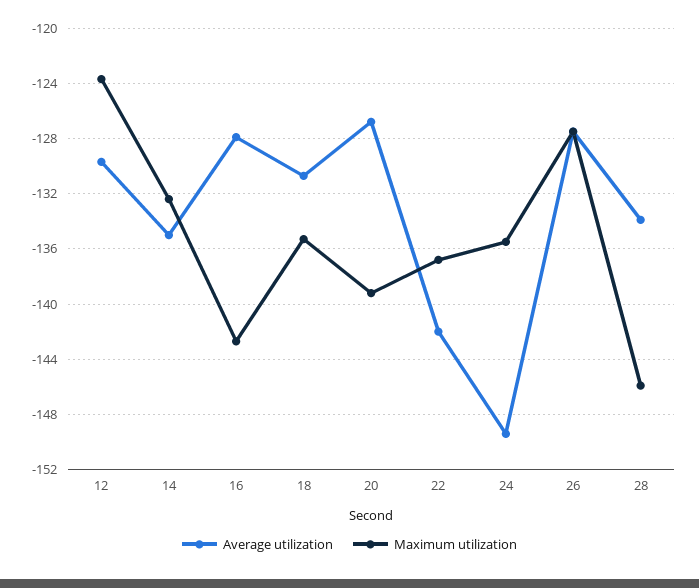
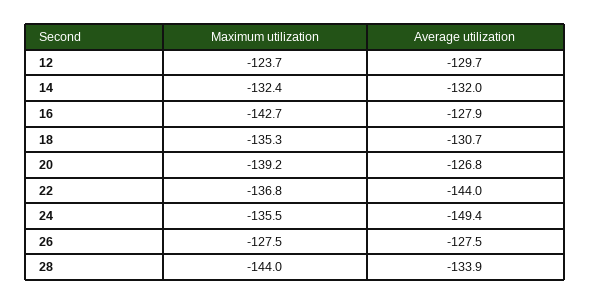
Average utilization, 14: -135 -> -132
Average utilization, 22: -142 -> -144
Maximum utilization, 28: -146 -> -144

